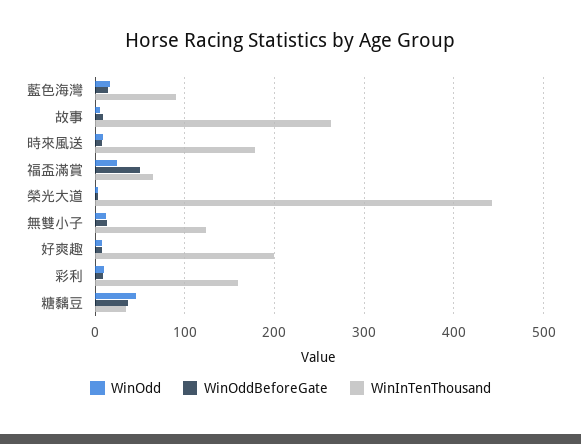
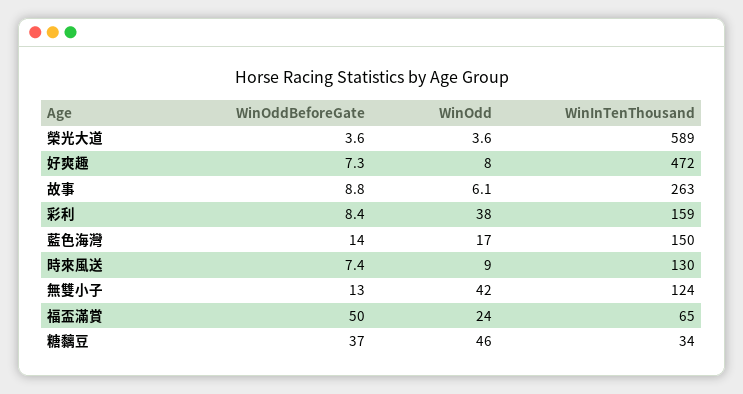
WinInTenThousand, 藍色海灣: 90 -> 150
WinInTenThousand, 時來風送: 180 -> 130
WinInTenThousand, 榮光大道: 440 -> 589
WinOdd, 無雙小子: 10 -> 42
WinInTenThousand, 好爽趣: 200 -> 472
WinOdd, 彩利: 10 -> 38

